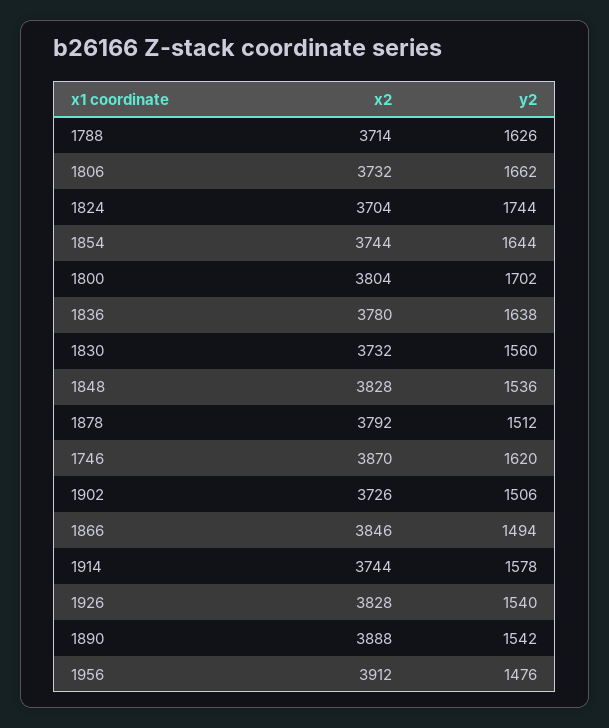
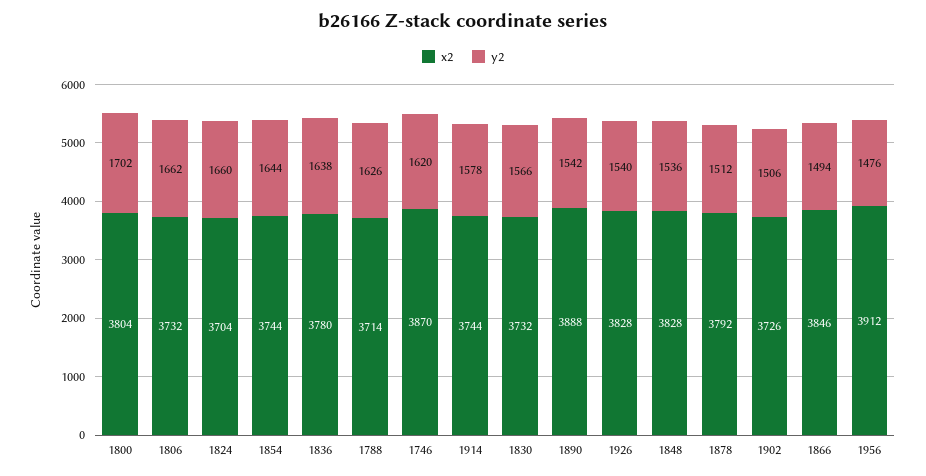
y2, 1824: 1744 -> 1660
y2, 1830: 1560 -> 1566

